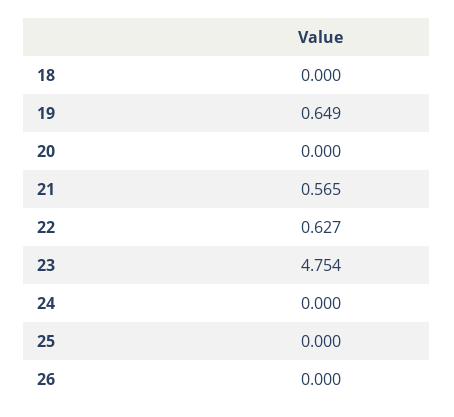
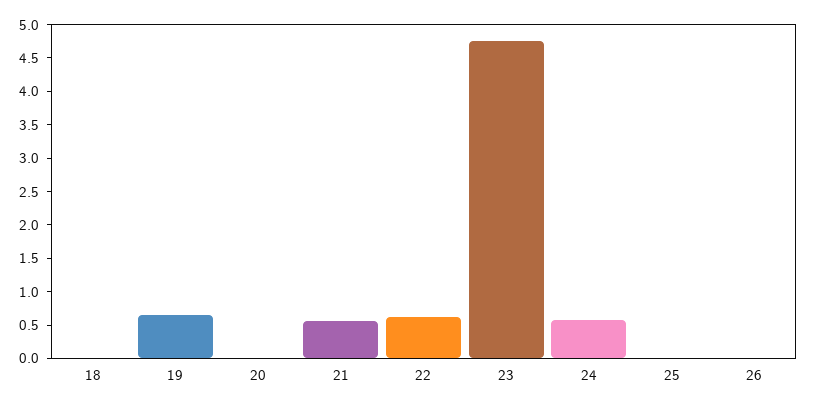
24: 0 -> 0.5

